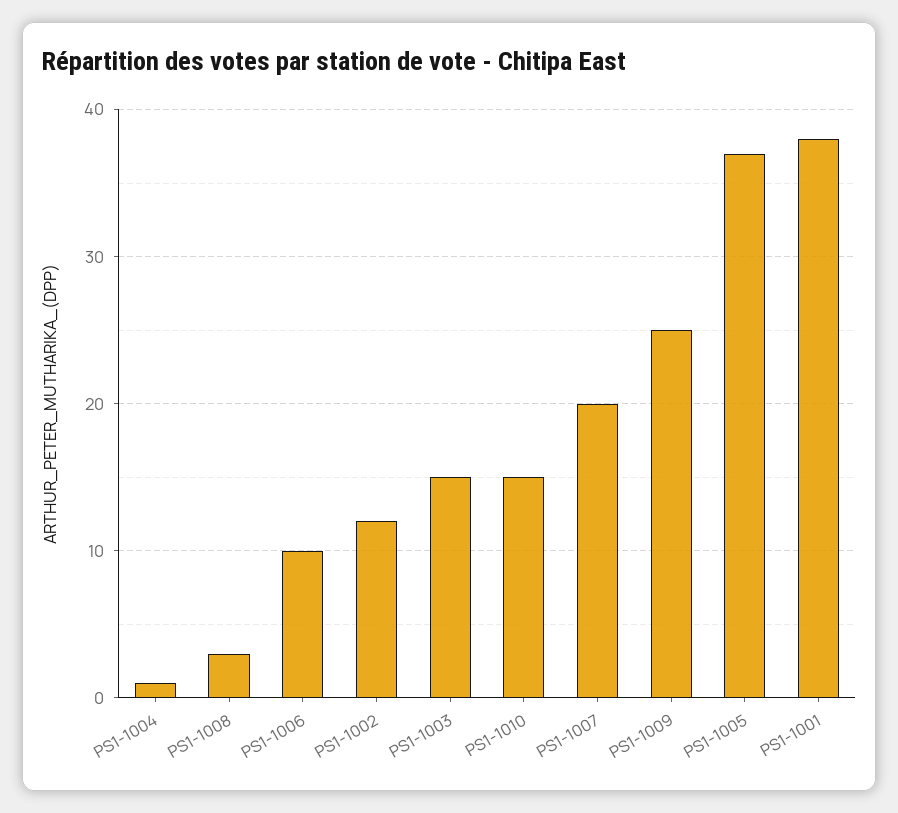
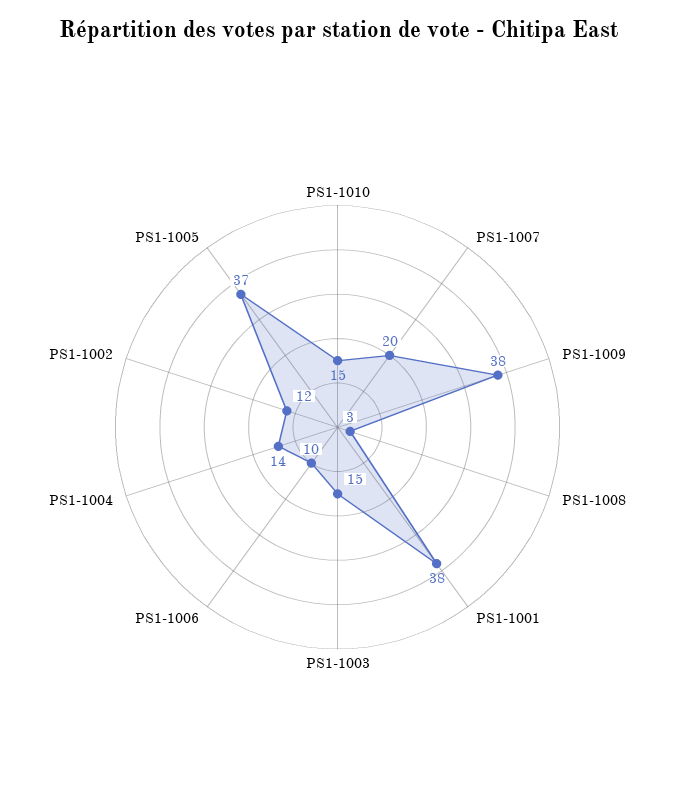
PS1-1004: 1 -> 14
PS1-1009: 25 -> 38

